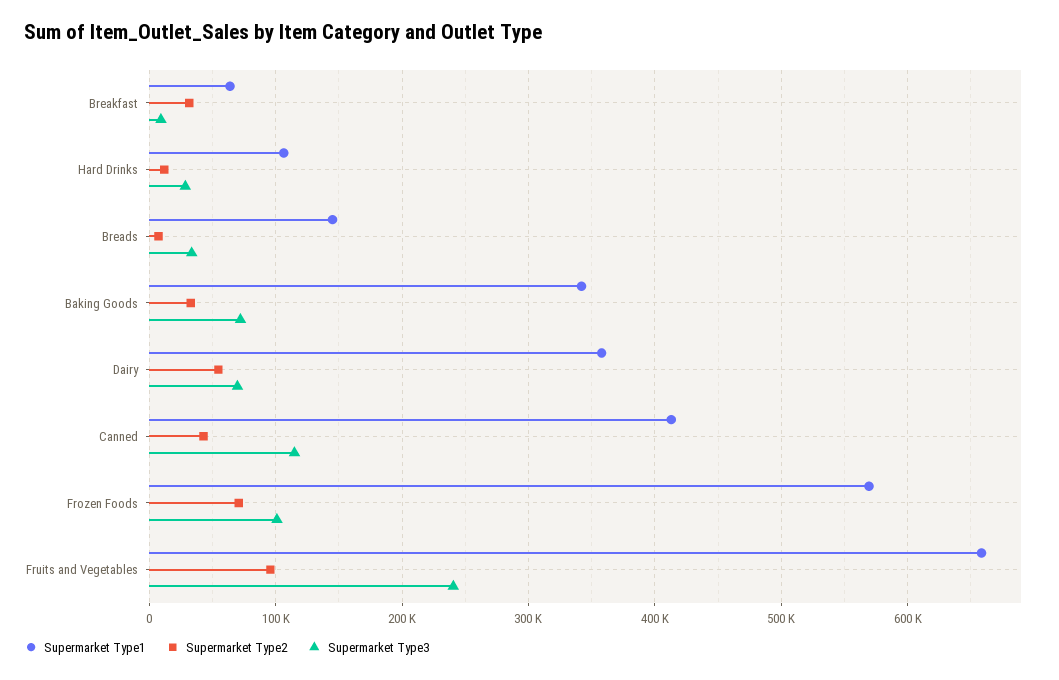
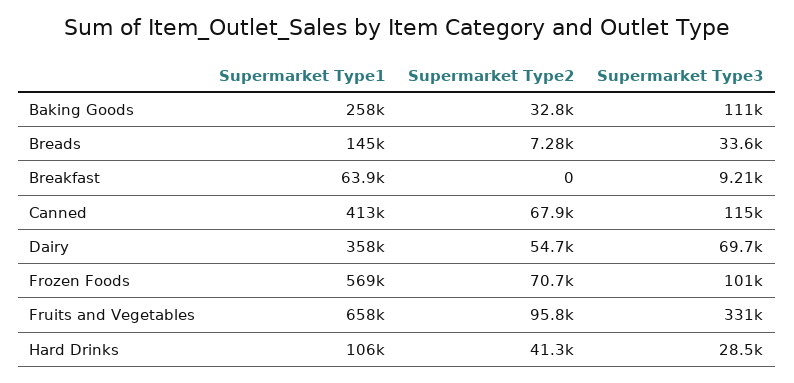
Supermarket Type2, Breakfast: 30000 -> 0
Supermarket Type2, Hard Drinks: 10000 -> 41300
Supermarket Type1, Baking Goods: 340000 -> 258000
Supermarket Type3, Baking Goods: 70000 -> 111000
Supermarket Type2, Canned: 40000 -> 67900
Supermarket Type3, Fruits and Vegetables: 240000 -> 331000

